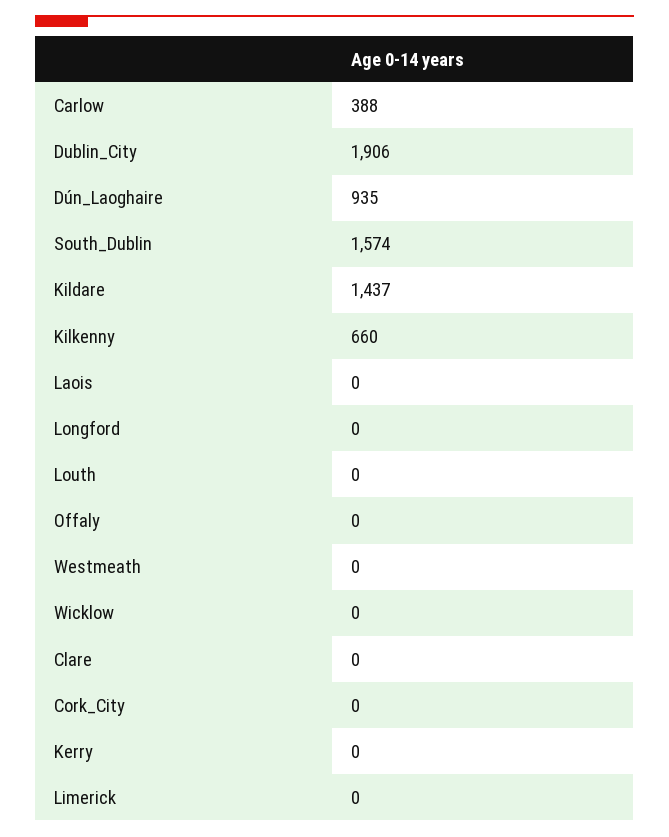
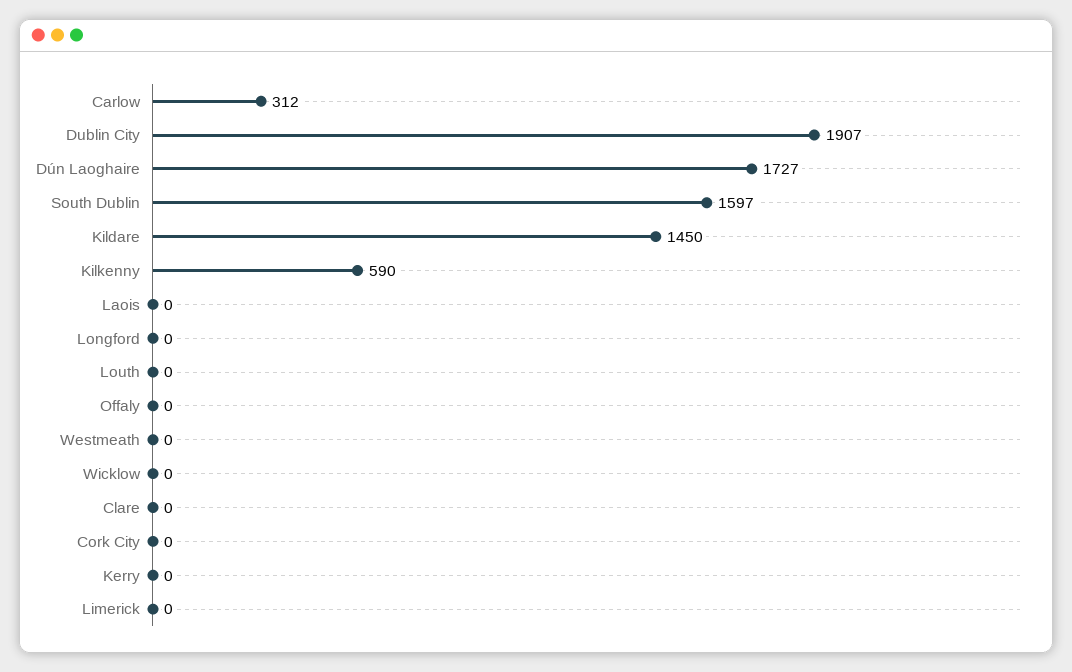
Carlow: 388 -> 312
Dublin_City: 1906 -> 1907
Dún_Laoghaire: 935 -> 1727
South_Dublin: 1574 -> 1597
Kildare: 1437 -> 1450
Kilkenny: 660 -> 590

